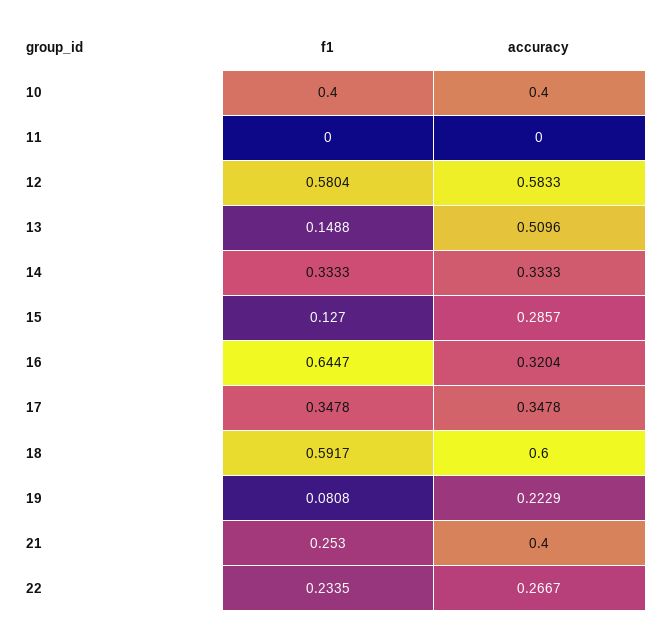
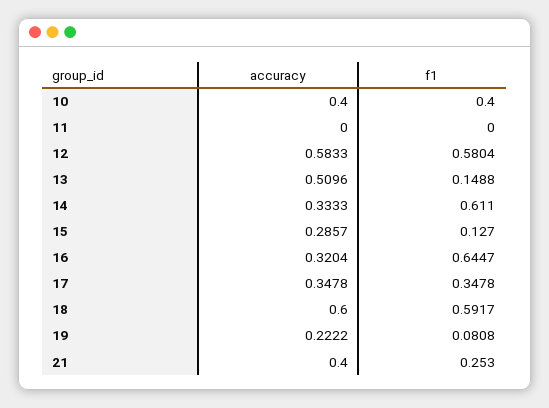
f1, 14: 0.3333 -> 0.611
accuracy, 19: 0.2229 -> 0.2222
f1, 22: 0.2335 -> none
accuracy, 22: 0.2667 -> none

